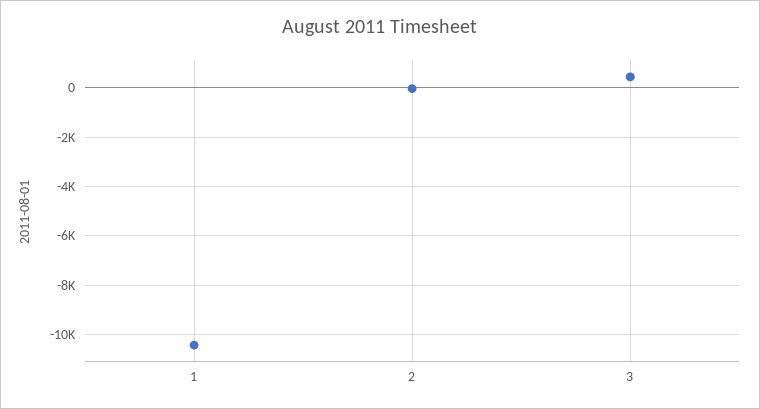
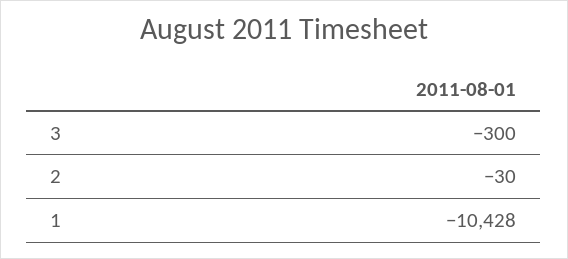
3: 500 -> -300

